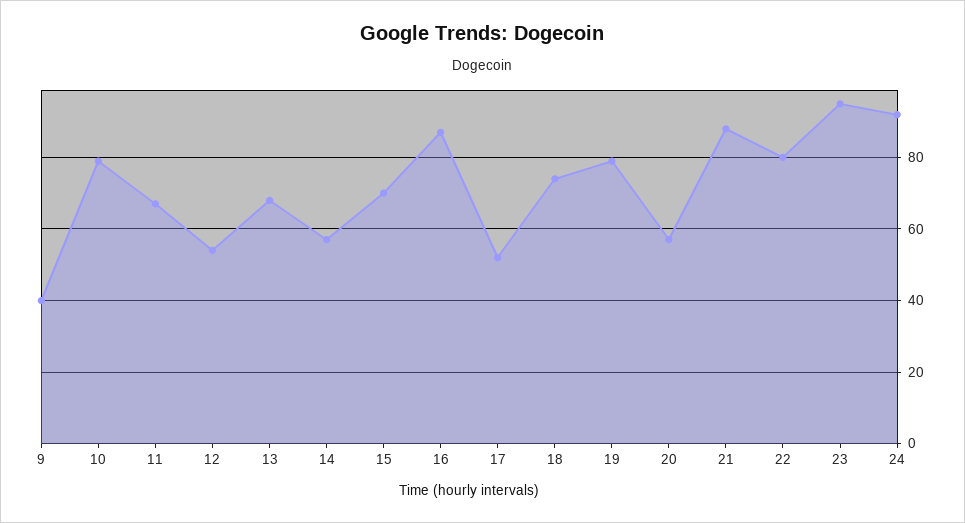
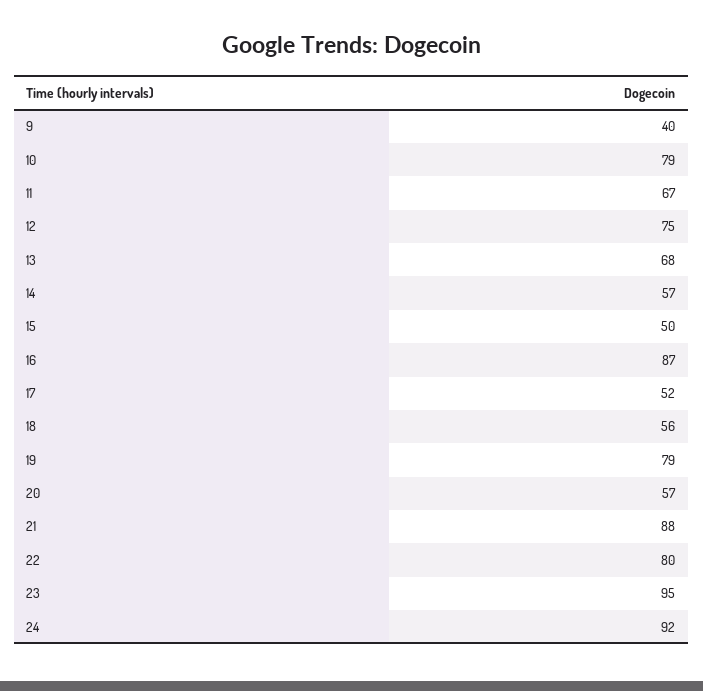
12: 55 -> 75
15: 70 -> 50
18: 75 -> 56

